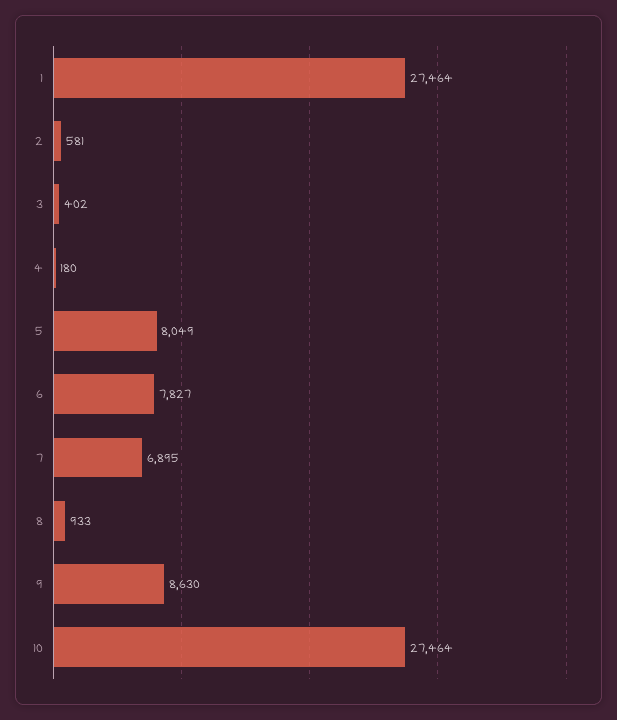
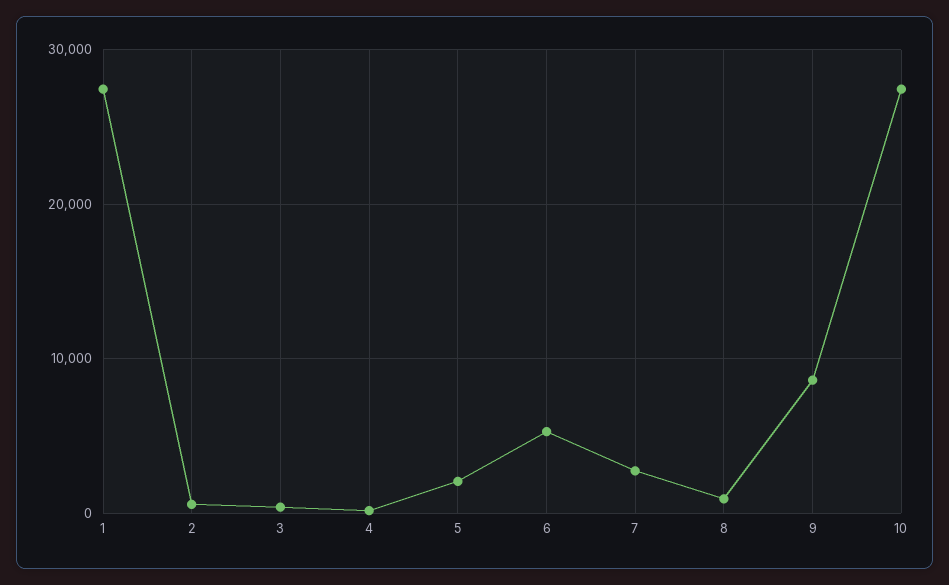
5: 8049 -> 2000
6: 7827 -> 5000
7: 6895 -> 3000

